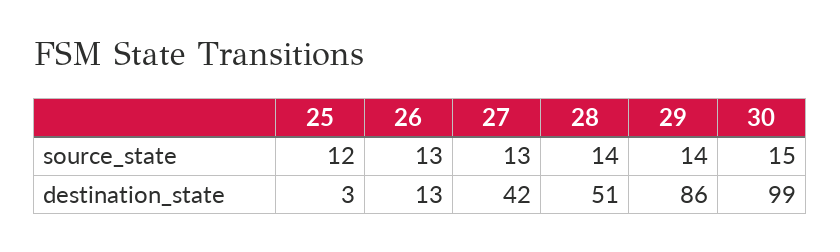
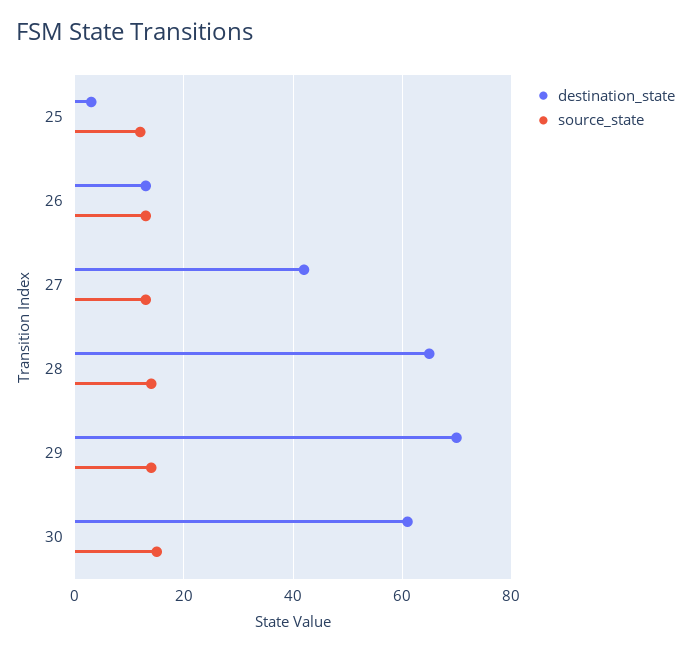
destination_state, 28: 51 -> 65
destination_state, 29: 86 -> 70
destination_state, 30: 99 -> 60

